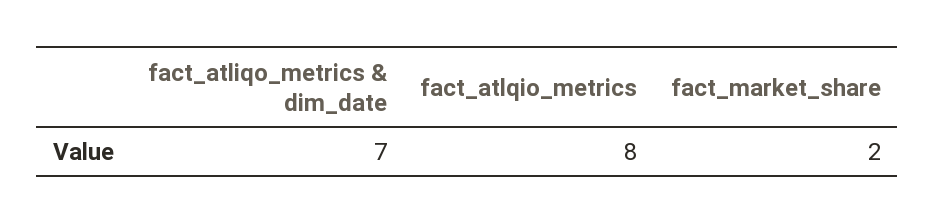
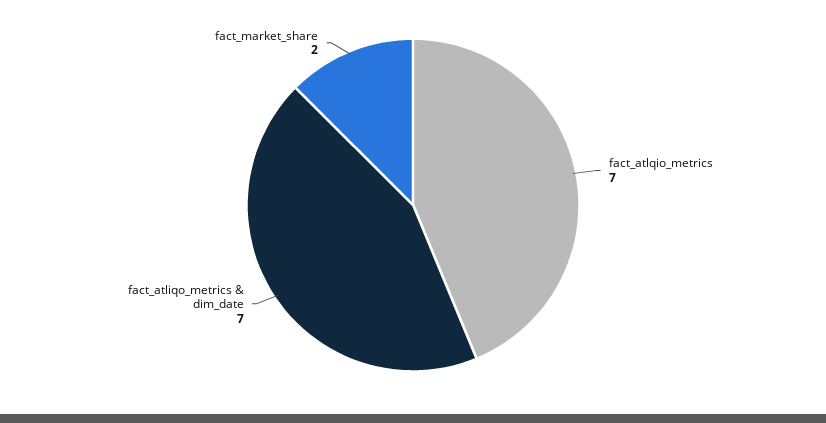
fact_atlqio_metrics: 8 -> 7

